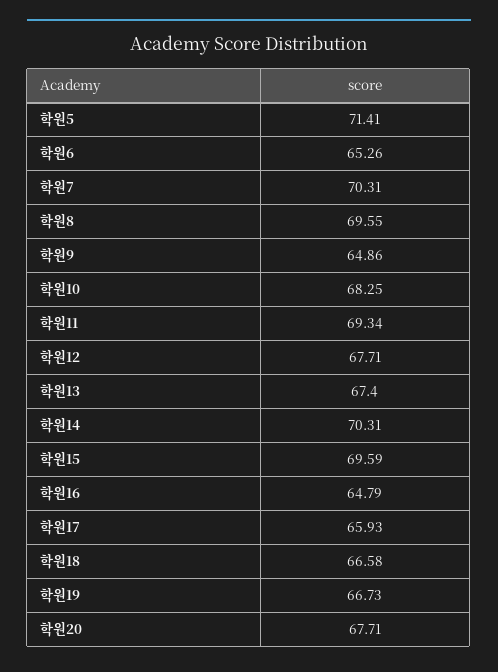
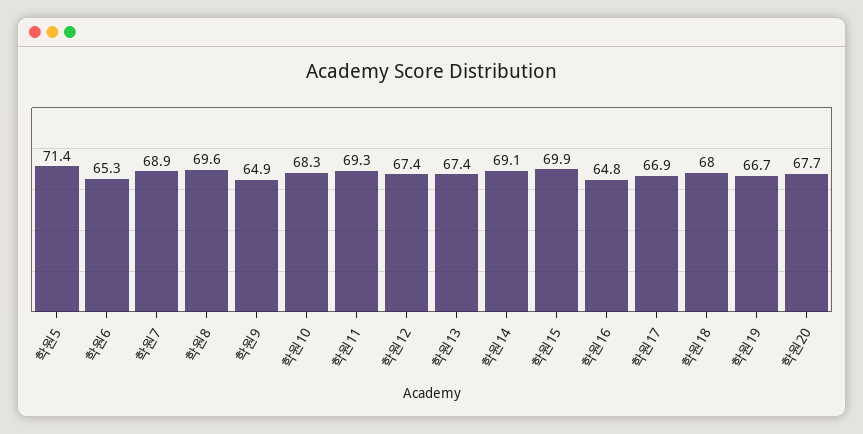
학원7: 70.31 -> 68.9
학원12: 67.71 -> 67.4
학원14: 70.31 -> 69.1
학원15: 69.59 -> 69.9
학원17: 65.93 -> 66.9
학원18: 66.58 -> 68

